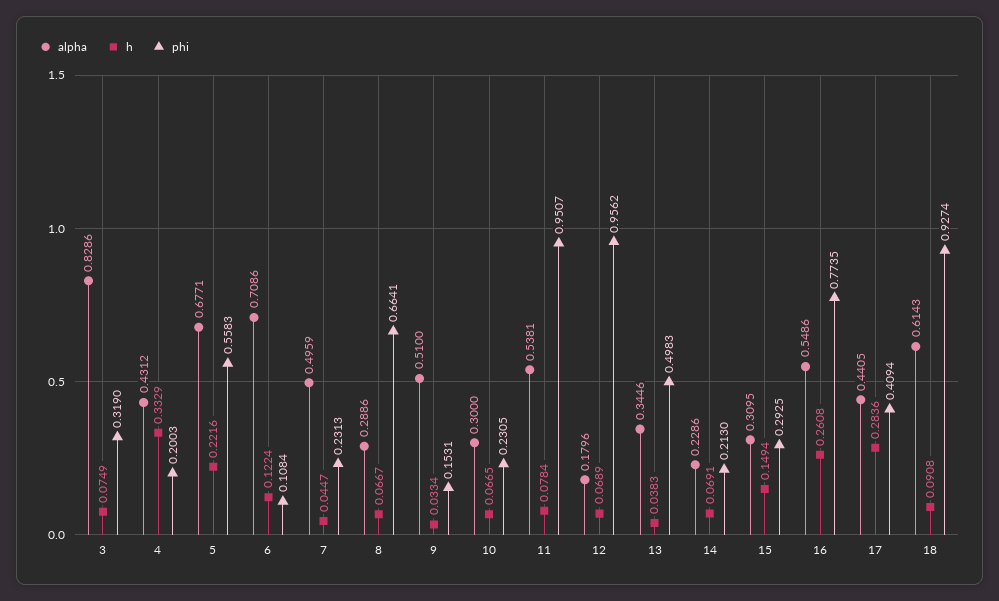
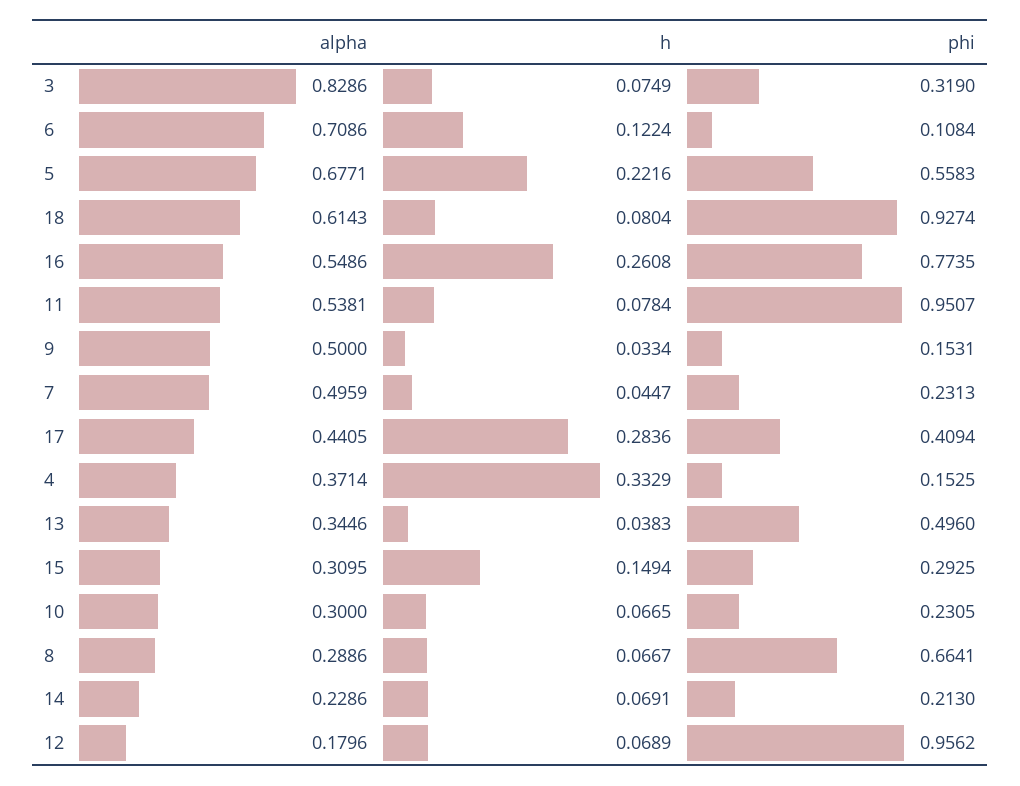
alpha, 4: 0.4312 -> 0.3714
phi, 4: 0.2003 -> 0.1525
alpha, 9: 0.51 -> 0.5
phi, 13: 0.4983 -> 0.496
h, 18: 0.0908 -> 0.0804

